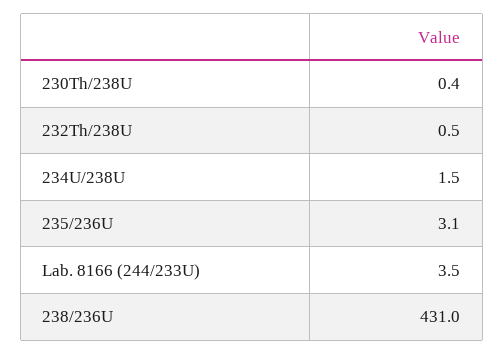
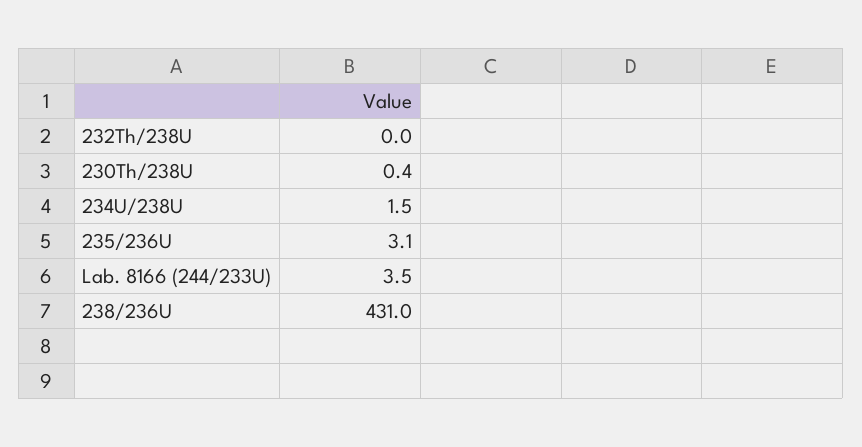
232Th/238U: 0.5 -> 0

